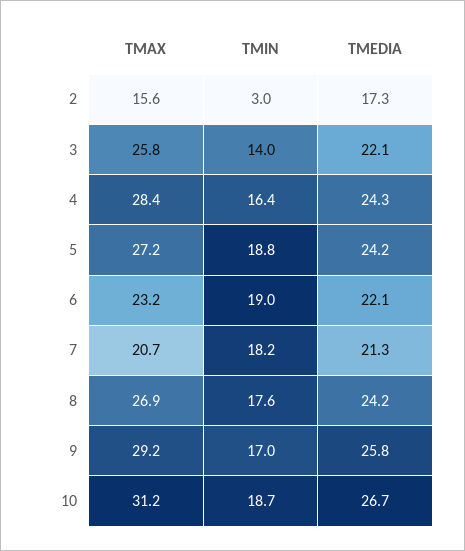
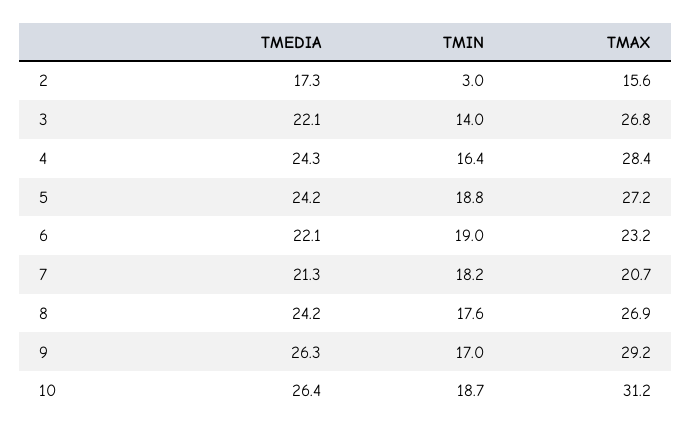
TMAX, 3: 25.8 -> 26.8
TMEDIA, 9: 25.8 -> 26.3
TMEDIA, 10: 26.7 -> 26.4

